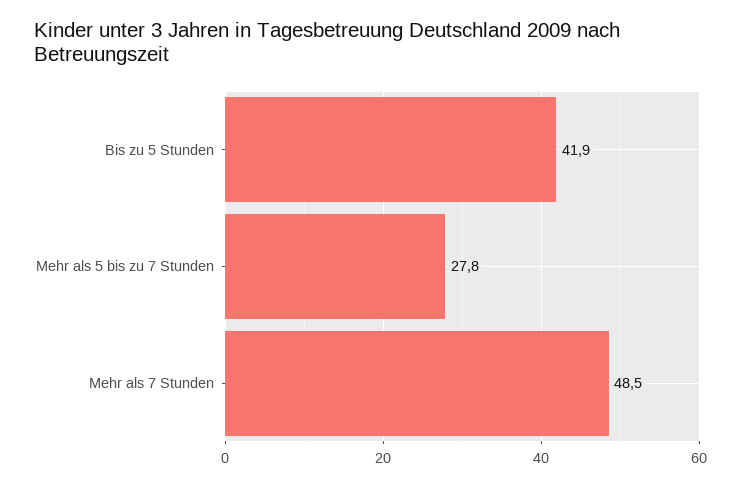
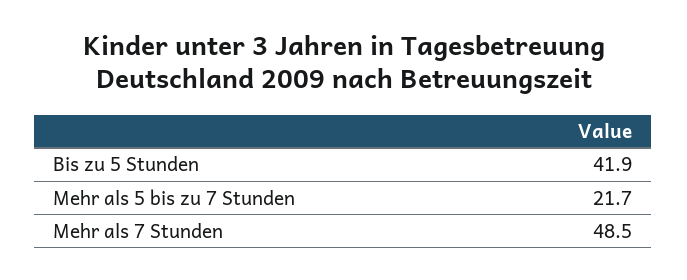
Mehr als 5 bis zu 7 Stunden: 27.8 -> 21.7

